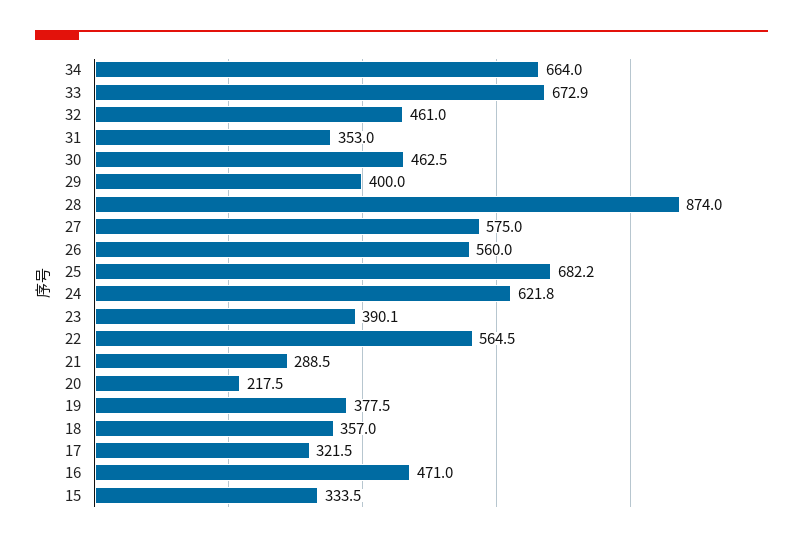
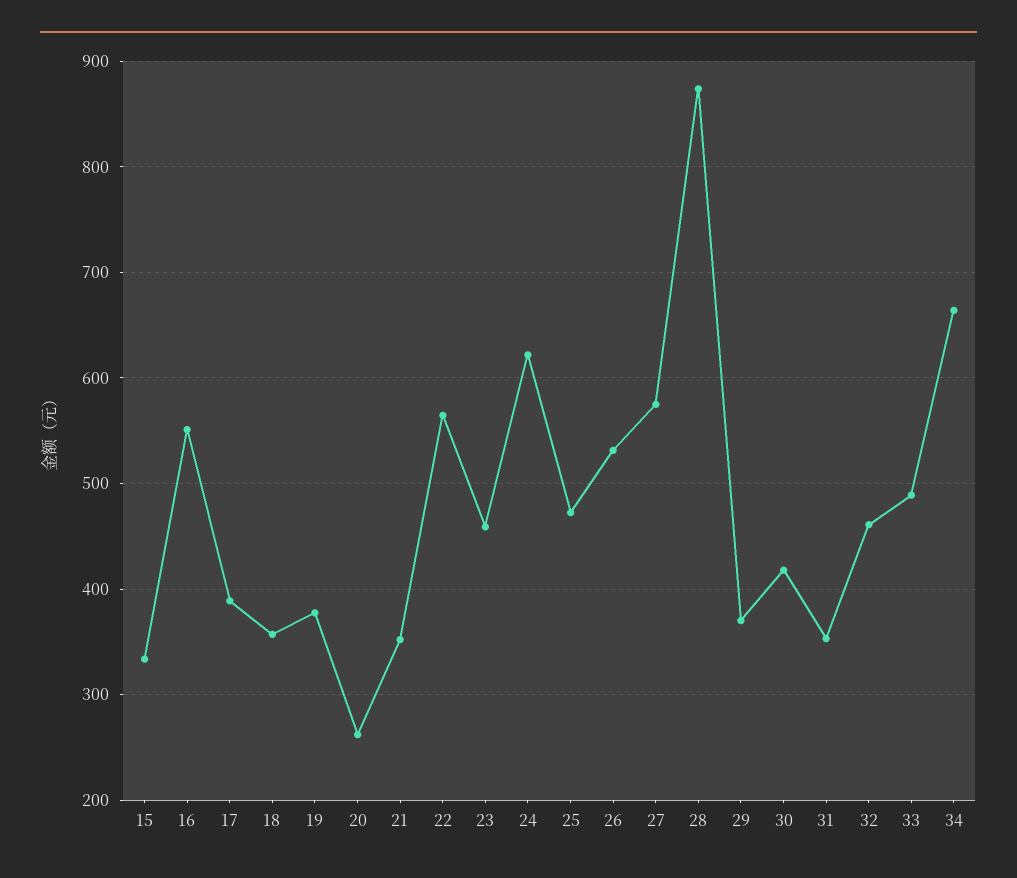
33: 672.9 -> 490
30: 462.5 -> 420
29: 400 -> 370
26: 560 -> 530
25: 682.2 -> 470
23: 390.1 -> 460
21: 288.5 -> 350
20: 217.5 -> 260
17: 321.5 -> 390
16: 471 -> 550

